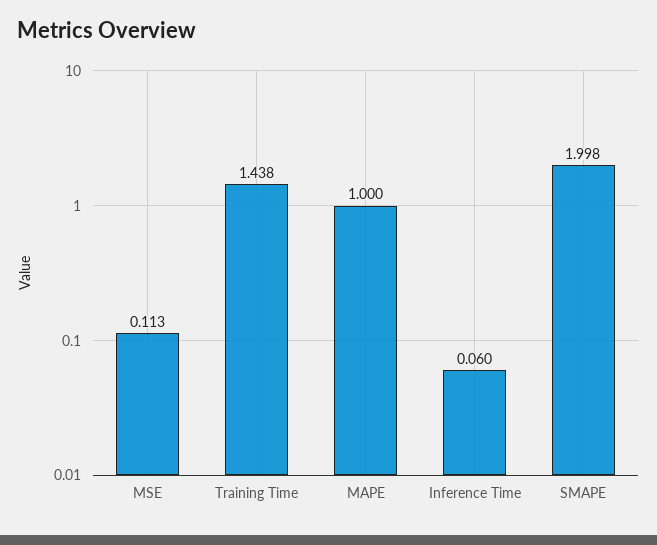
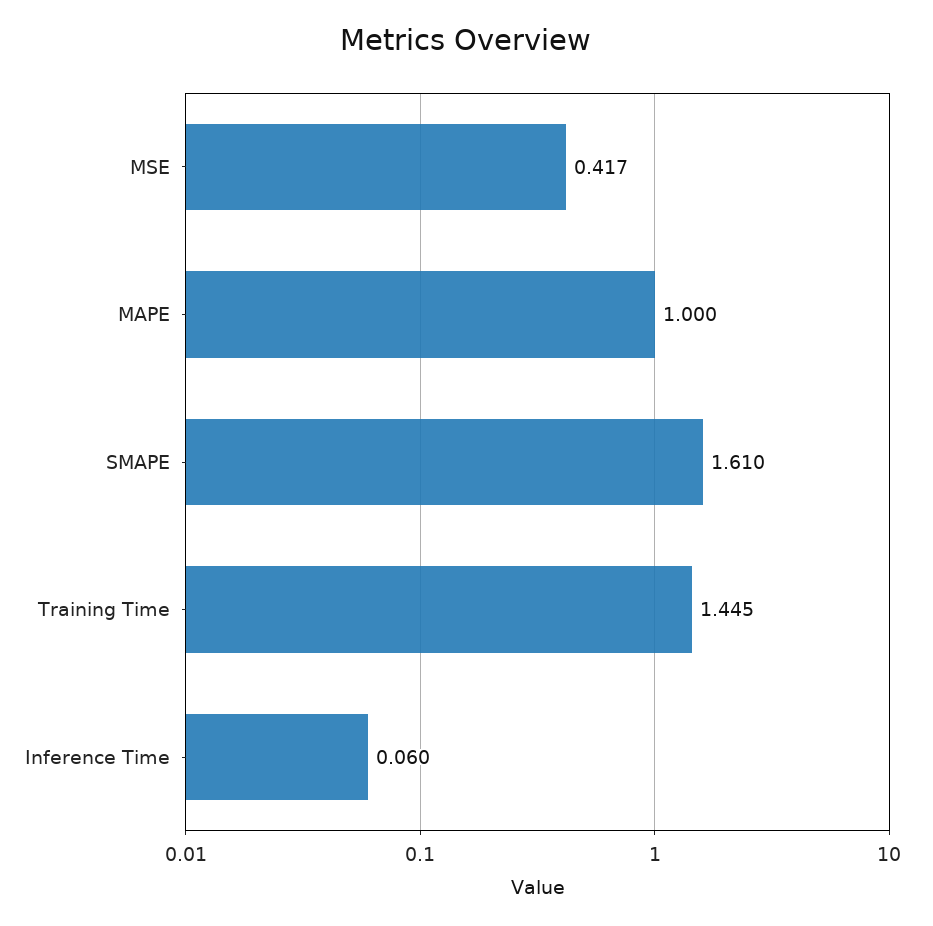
MSE: 0.113 -> 0.417
Training Time: 1.438 -> 1.445
SMAPE: 1.998 -> 1.61

